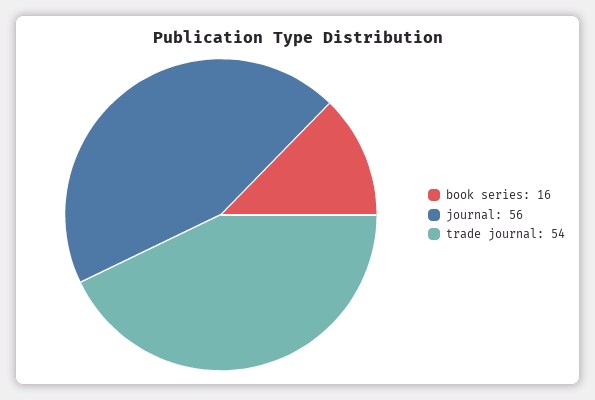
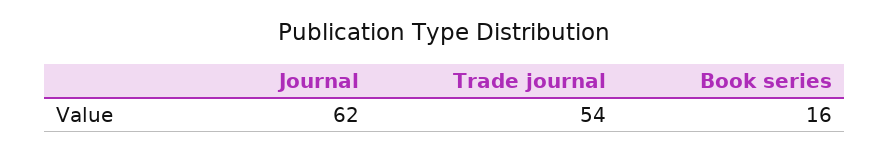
journal: 56 -> 62

